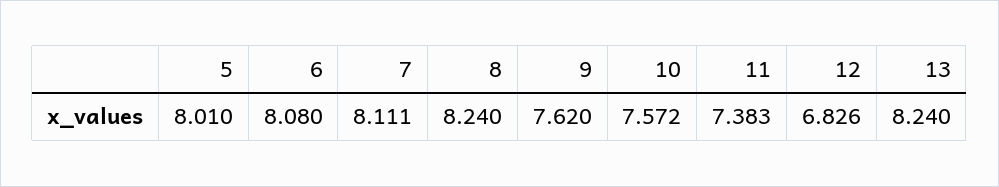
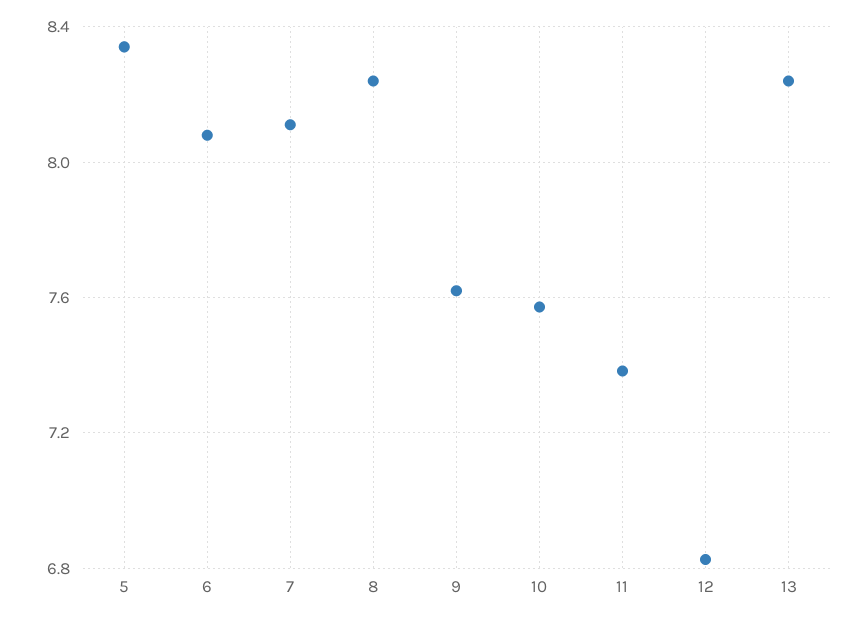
5: 8.01 -> 8.35

